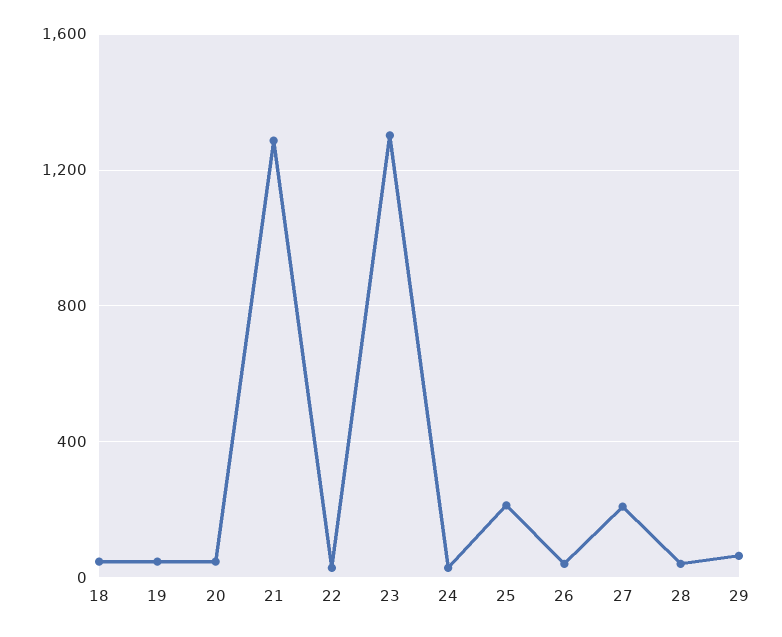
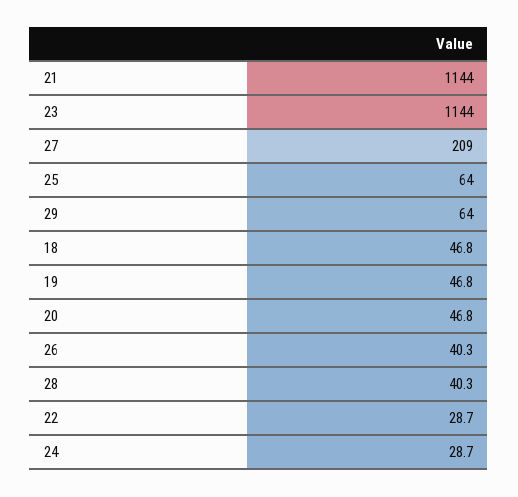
21: 1300 -> 1144
23: 1300 -> 1144
25: 200 -> 64

